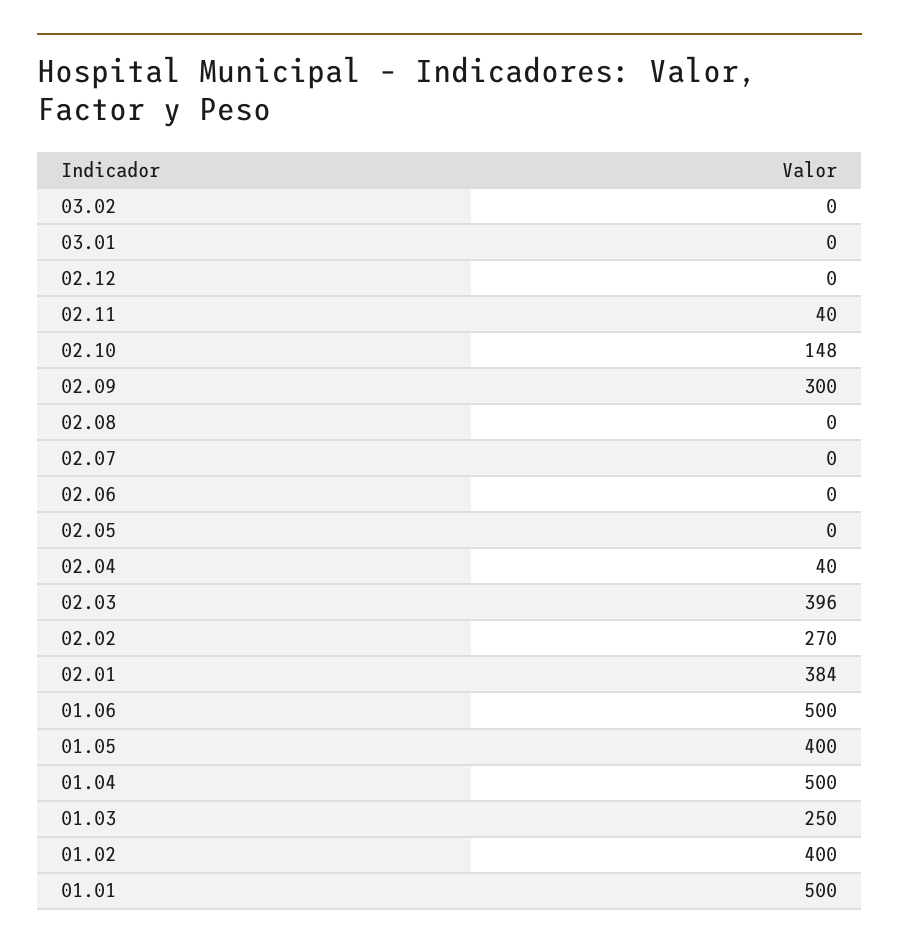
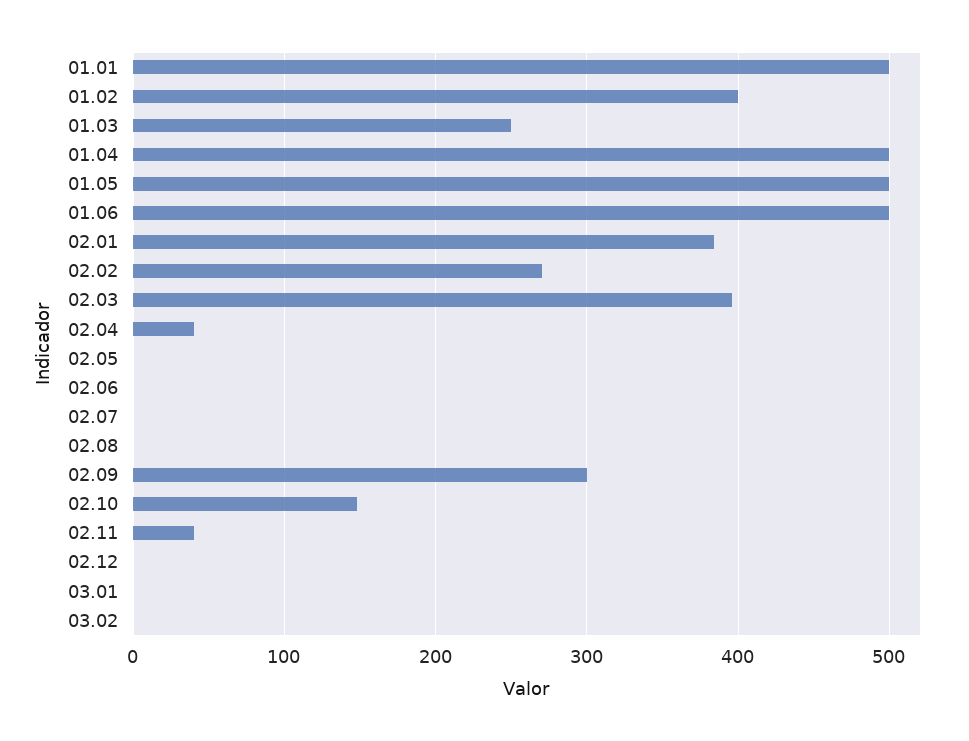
01.05: 400 -> 500

